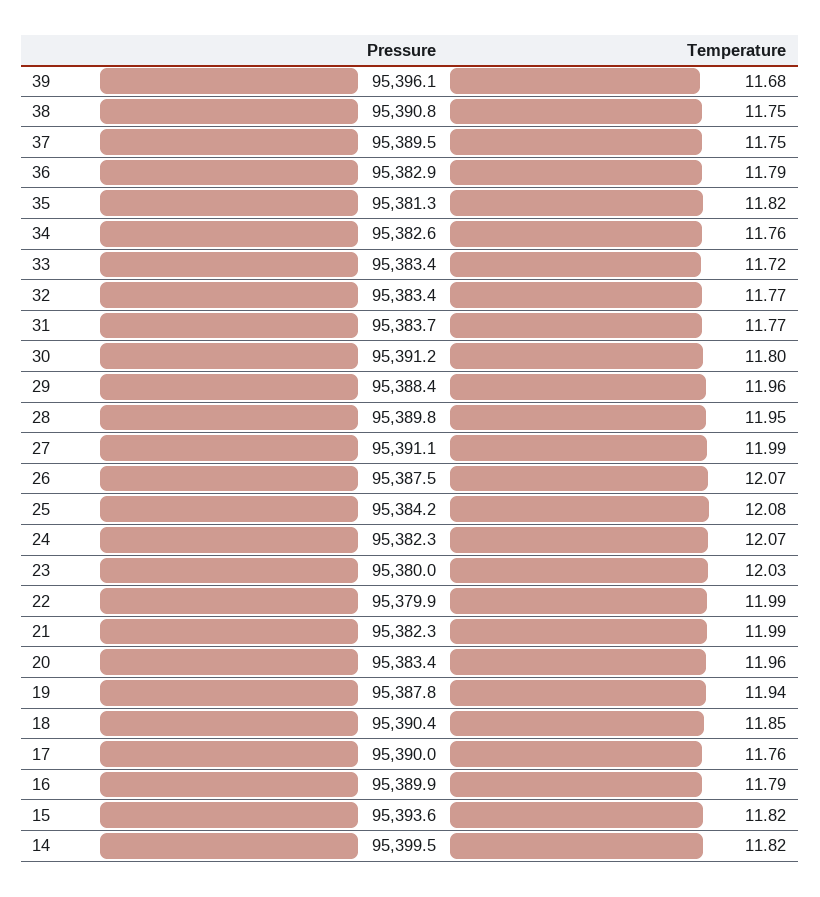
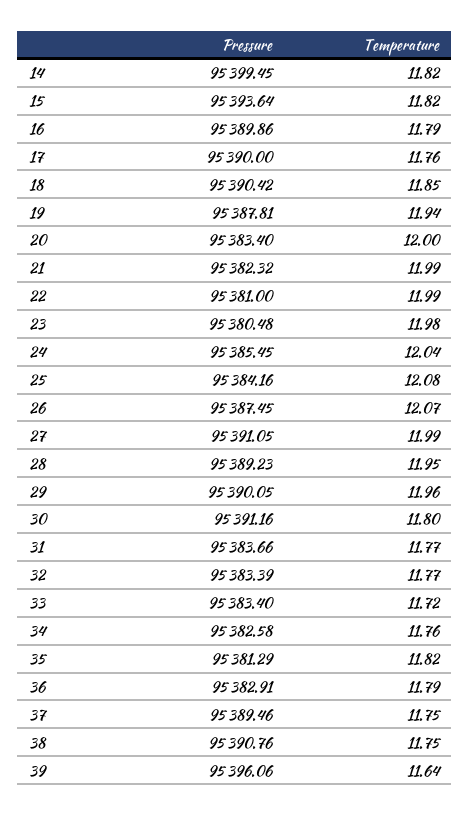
Temperature, 39: 11.68 -> 11.64
Pressure, 29: 95388.4 -> 95390.05
Pressure, 28: 95389.8 -> 95389.23
Pressure, 24: 95382.3 -> 95385.45
Temperature, 24: 12.07 -> 12.04
Pressure, 23: 95380 -> 95380.48
Temperature, 23: 12.03 -> 11.98
Pressure, 22: 95379.9 -> 95381
Temperature, 20: 11.96 -> 12

